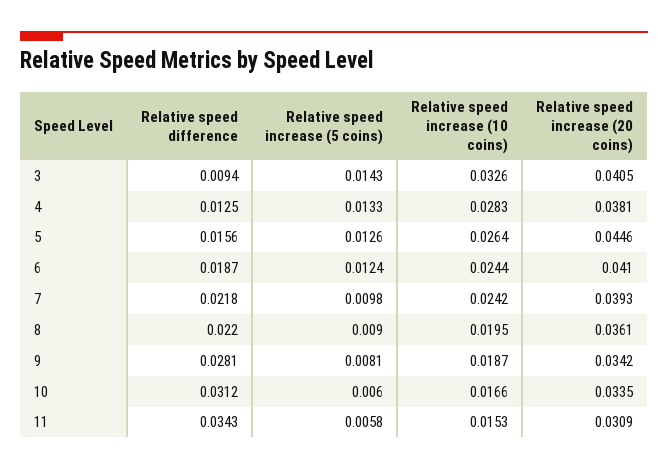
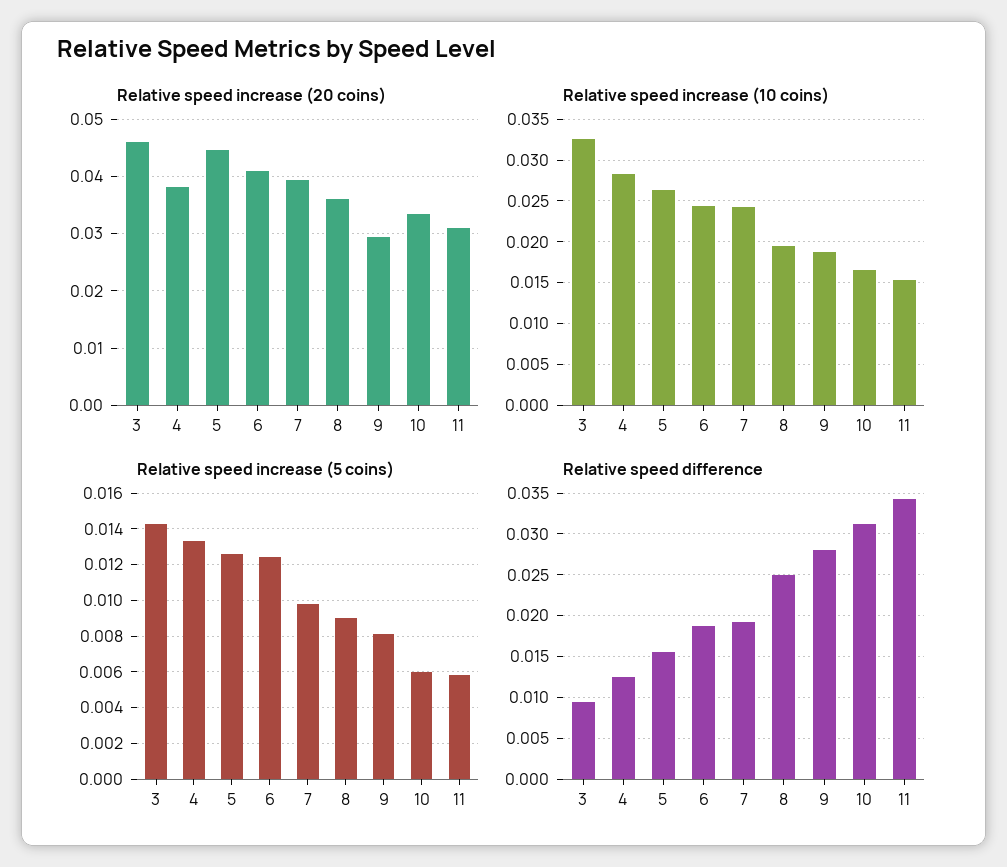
Relative speed increase (20 coins), 3: 0.0405 -> 0.046
Relative speed difference, 7: 0.0218 -> 0.019
Relative speed difference, 8: 0.022 -> 0.025
Relative speed increase (20 coins), 9: 0.0342 -> 0.03

